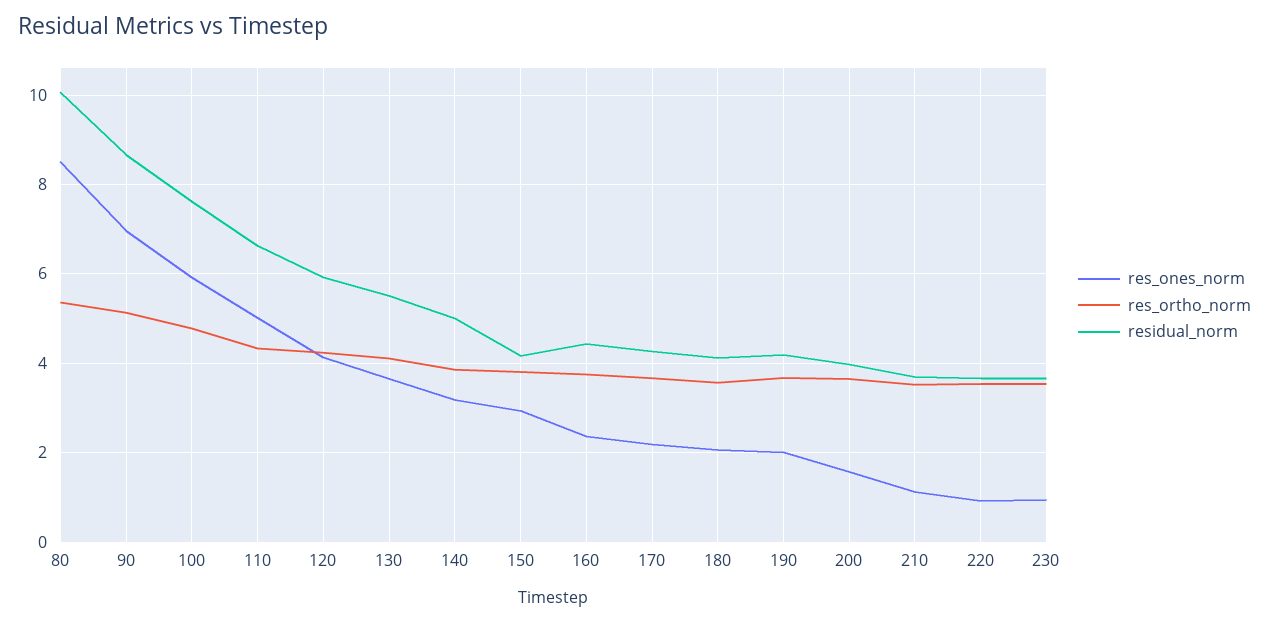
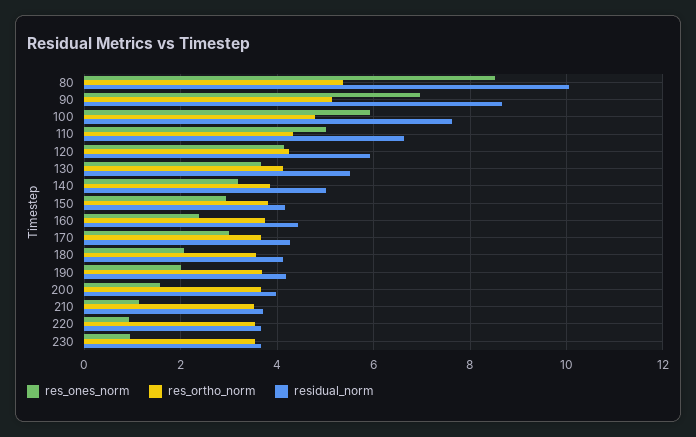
res_ones_norm, 170: 2.2 -> 3

